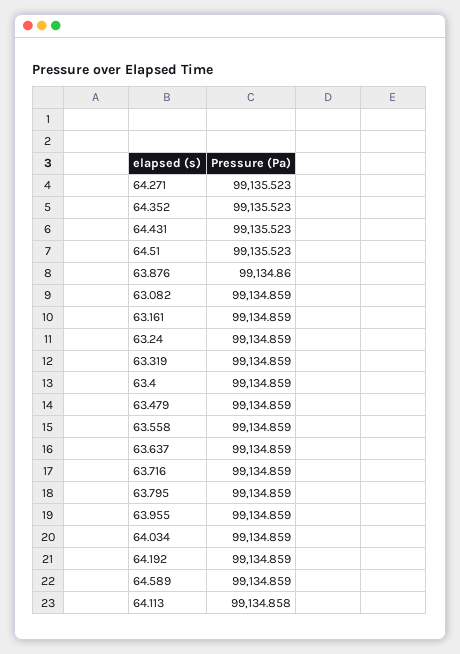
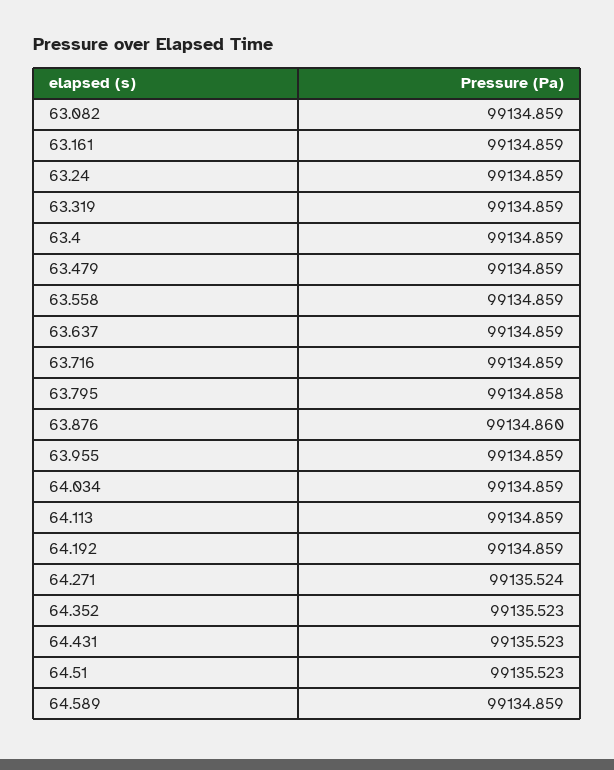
64.271: 99135.523 -> 99135.524
63.795: 99134.859 -> 99134.858
64.113: 99134.858 -> 99134.859

